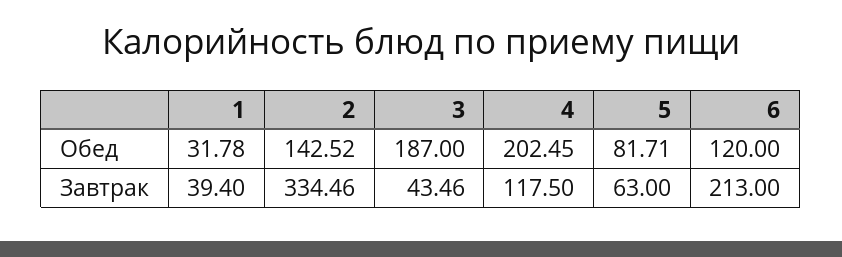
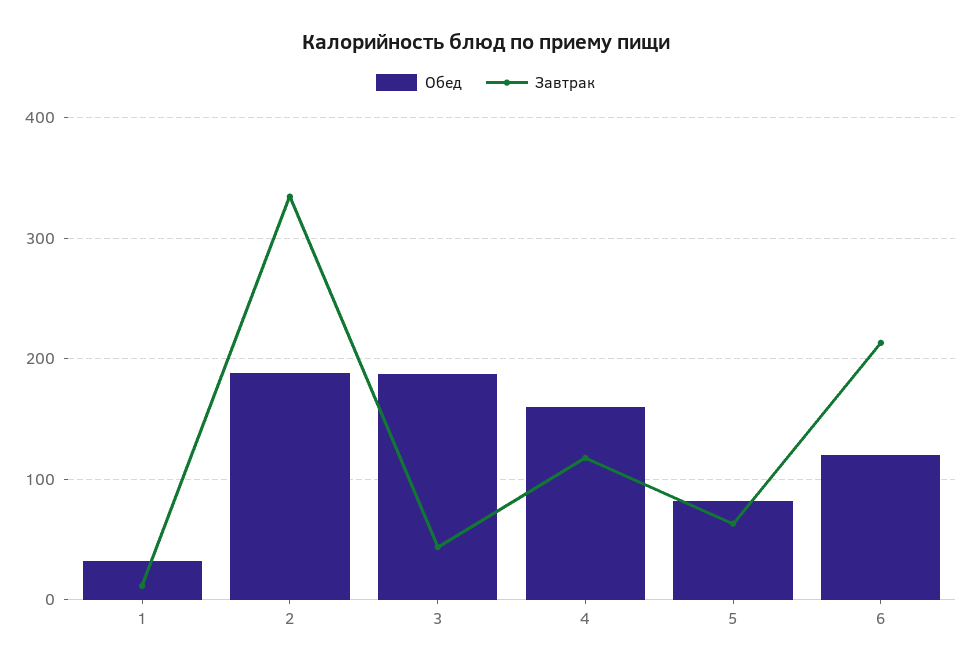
Обед, 2: 142.52 -> 190
Обед, 4: 202.45 -> 160
Завтрак, 1: 39.4 -> 10

